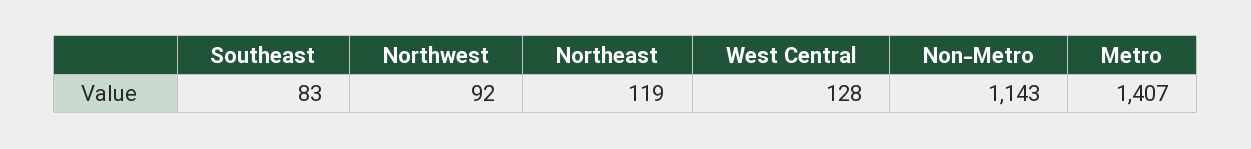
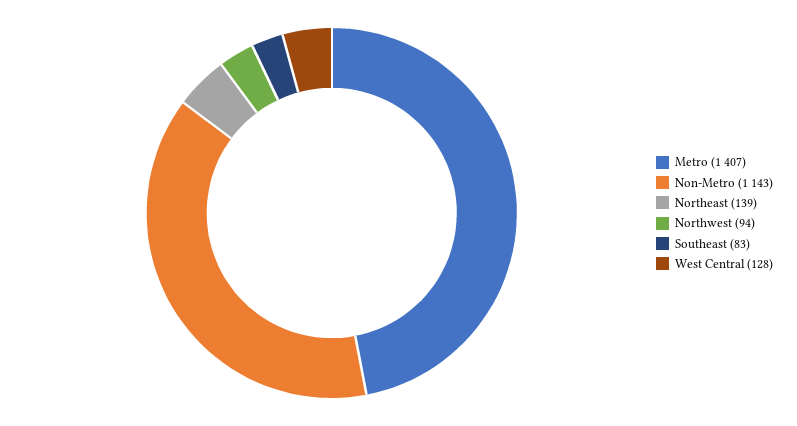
Northwest: 92 -> 94
Northeast: 119 -> 139

